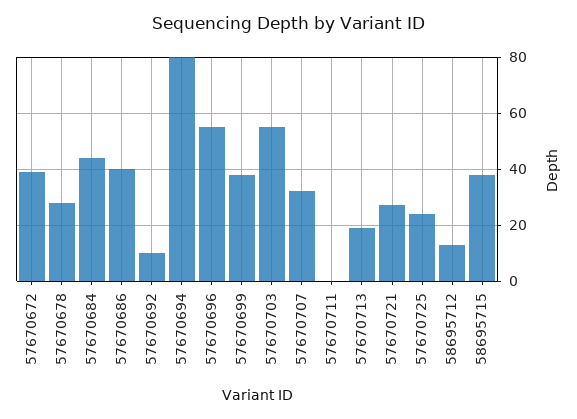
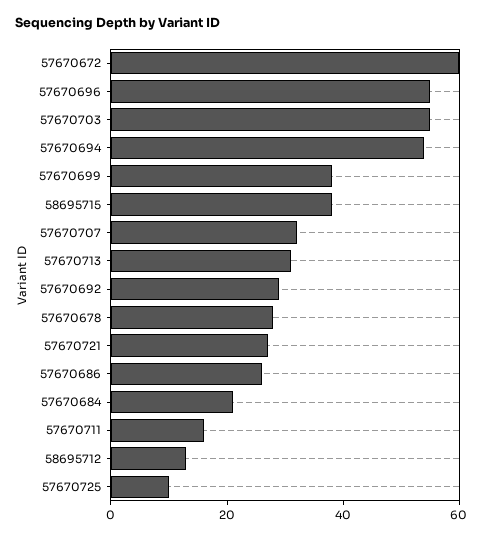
57670672: 40 -> 60
57670684: 45 -> 20
57670686: 40 -> 25
57670692: 10 -> 30
57670694: 80 -> 55
57670711: 0 -> 15
57670713: 20 -> 30
57670725: 25 -> 10

